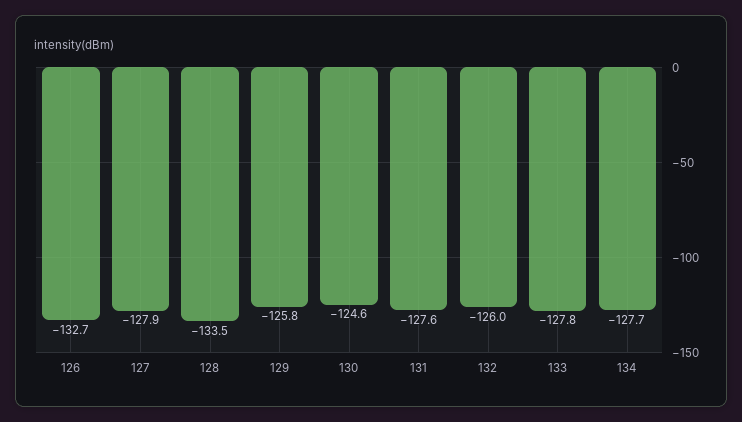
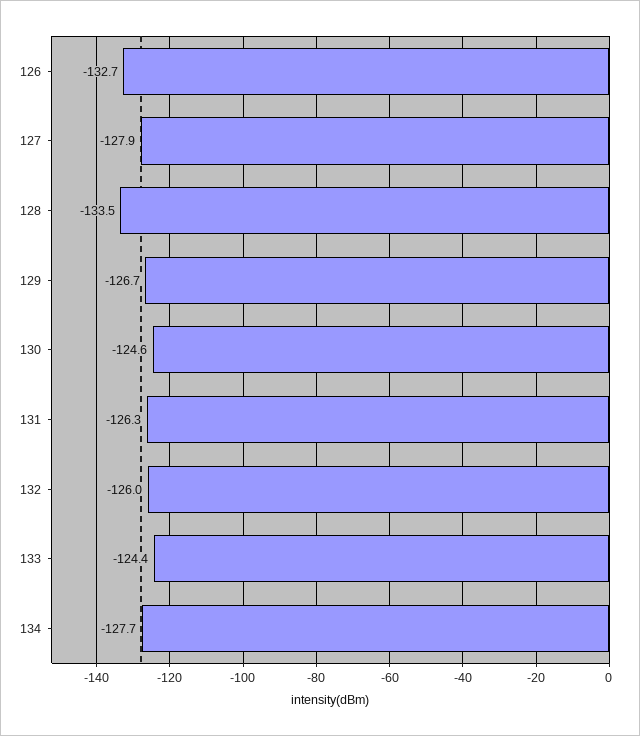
129: -125.8 -> -126.7
131: -127.6 -> -126.3
133: -127.8 -> -124.4

